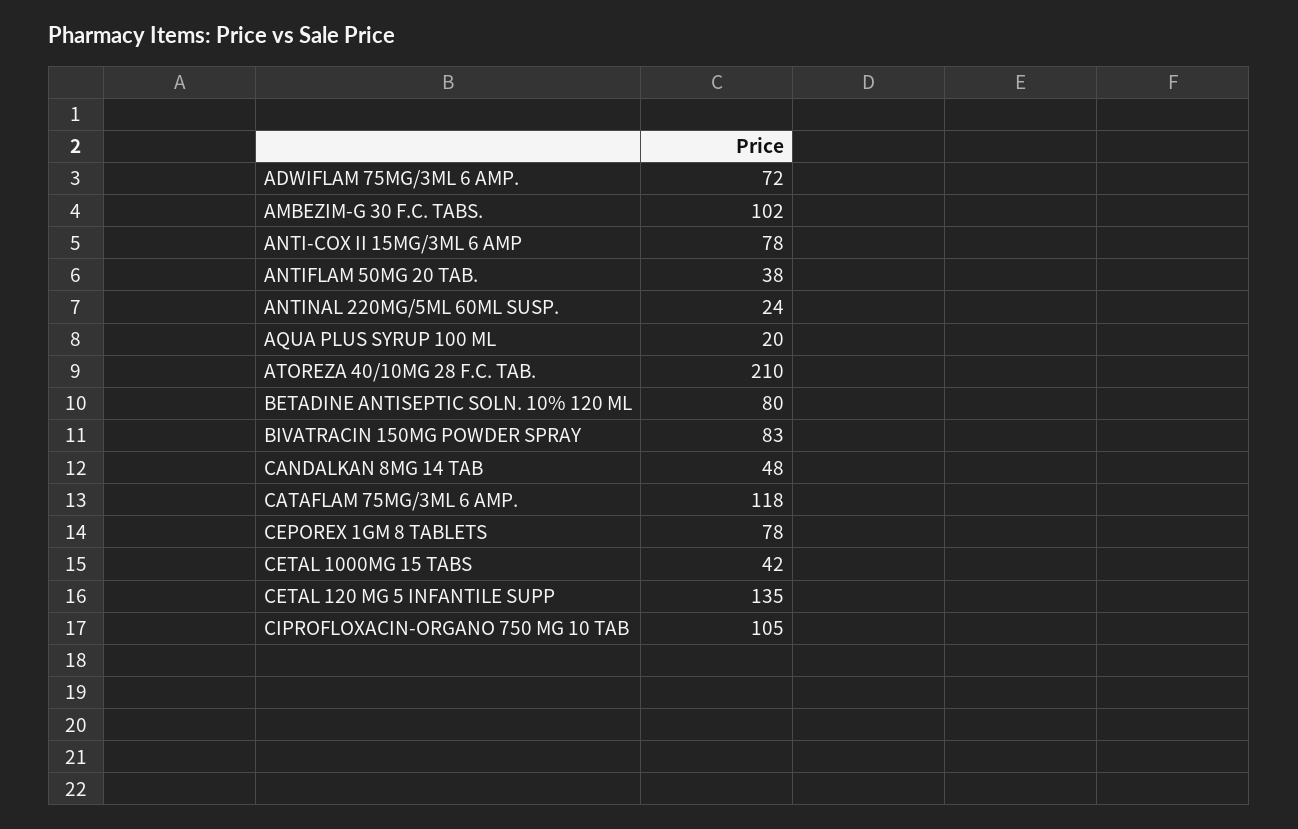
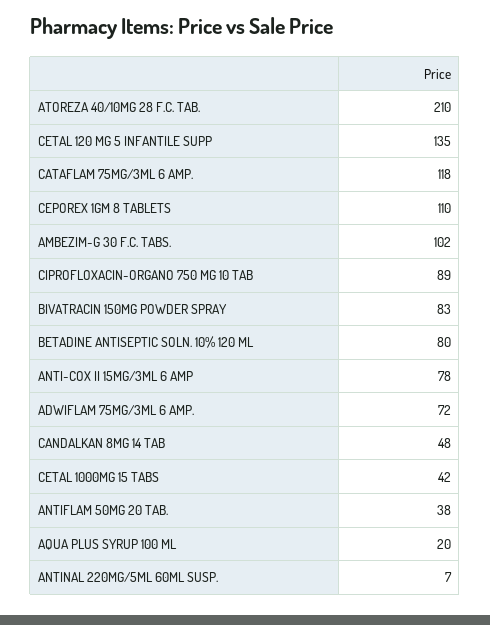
ANTINAL 220MG/5ML 60ML SUSP.: 24 -> 7
CEPOREX 1GM 8 TABLETS: 78 -> 110
CIPROFLOXACIN-ORGANO 750 MG 10 TAB: 105 -> 89

